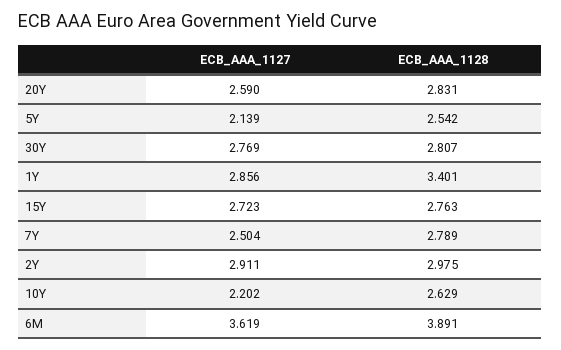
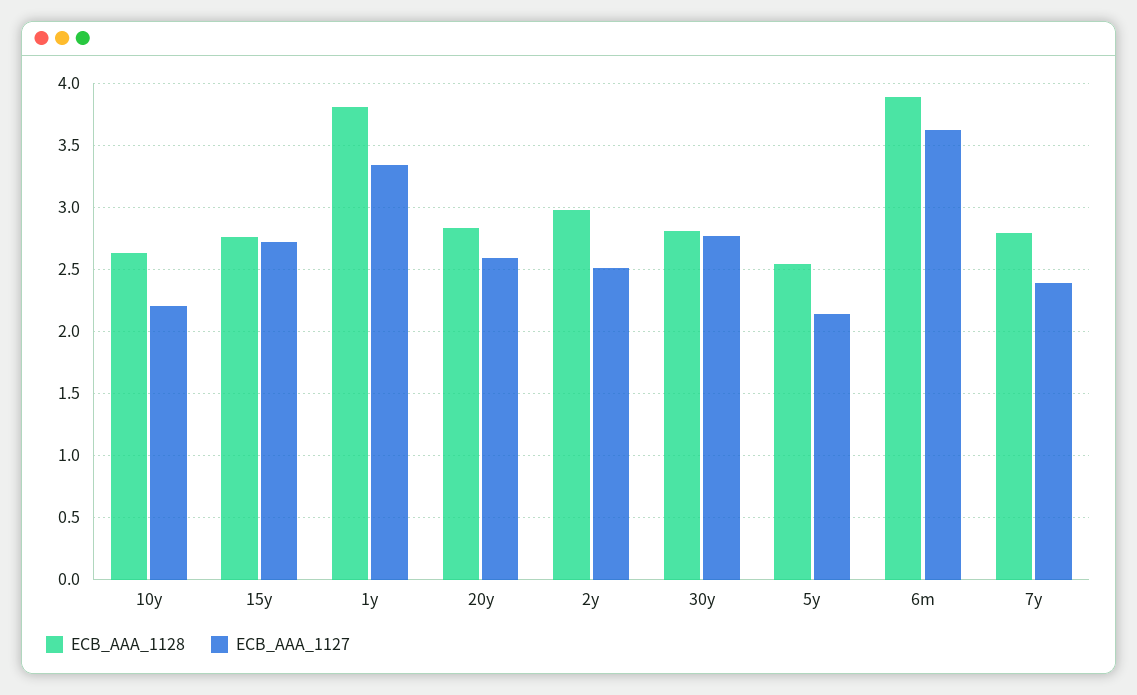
ECB_AAA_1127, 1Y: 2.856 -> 3.35
ECB_AAA_1128, 1Y: 3.401 -> 3.8
ECB_AAA_1127, 7Y: 2.504 -> 2.4
ECB_AAA_1127, 2Y: 2.911 -> 2.5

